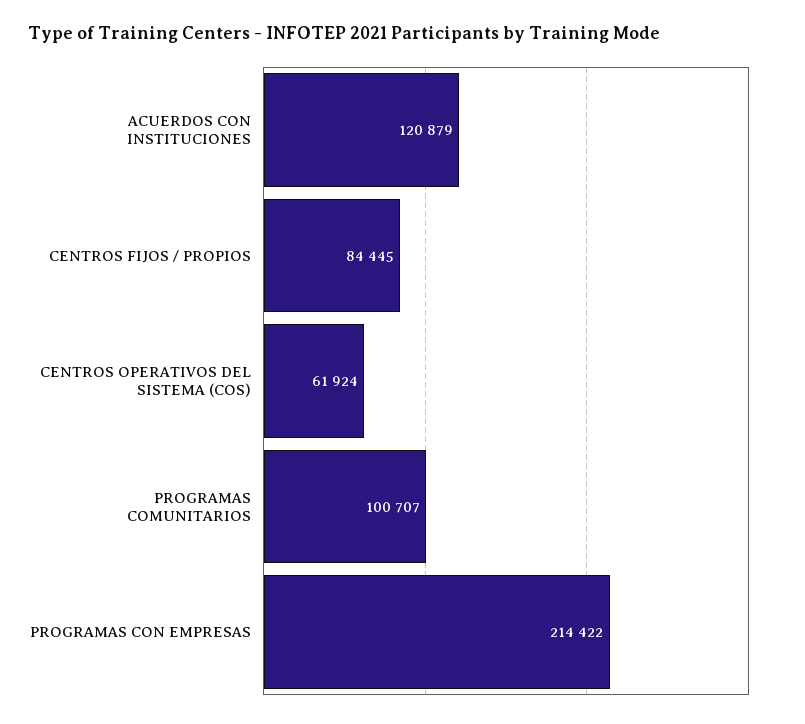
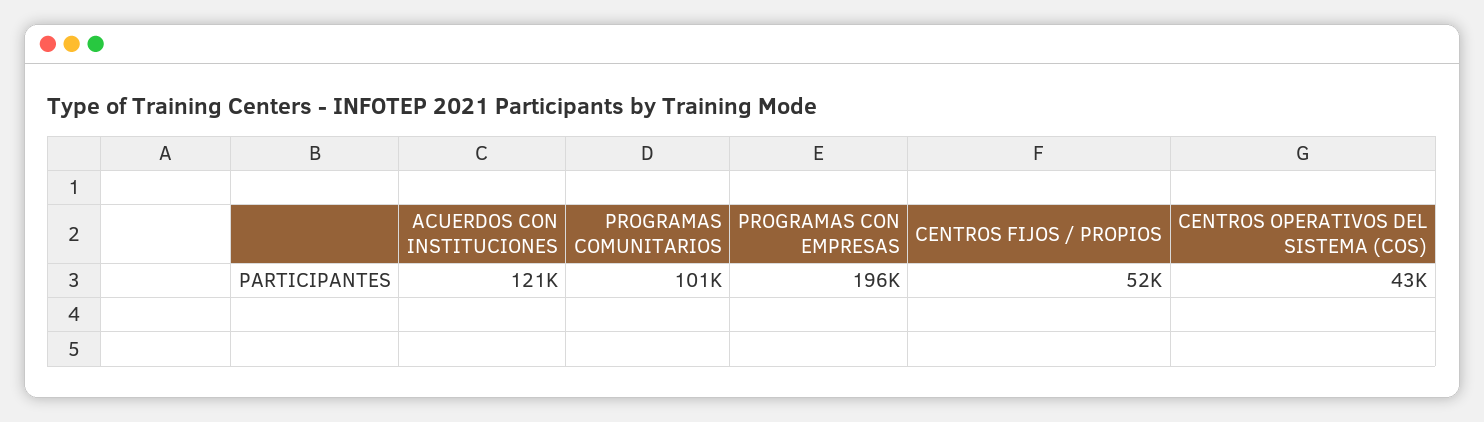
CENTROS FIJOS / PROPIOS: 84445 -> 52000
CENTROS OPERATIVOS DEL SISTEMA (COS): 61924 -> 43000
PROGRAMAS CON EMPRESAS: 214422 -> 196000

